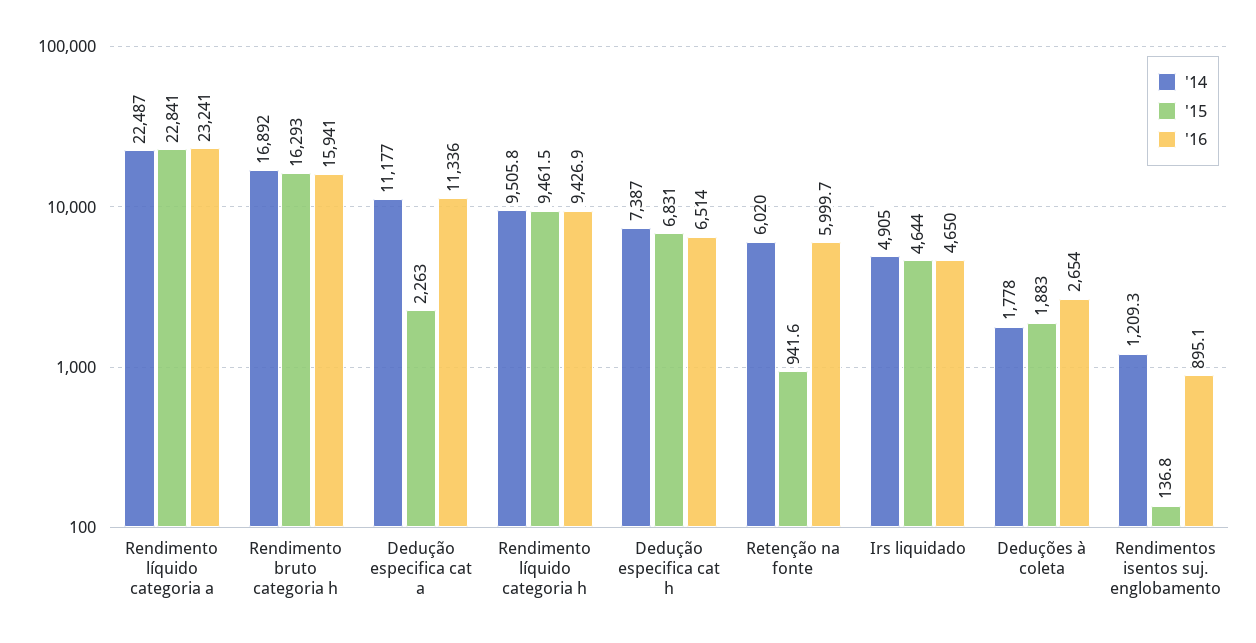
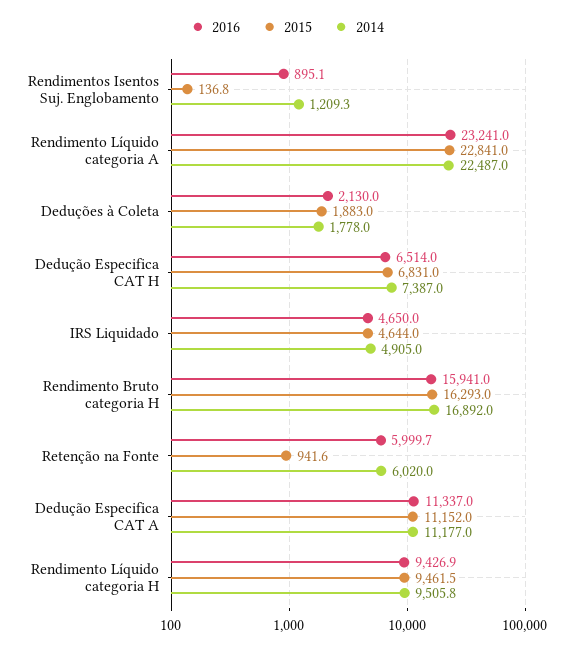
'15, Dedução especifica cat a: 2263 -> 11152
'16, Dedução especifica cat a: 11336 -> 11337
'16, Deduções à coleta: 2654 -> 2130

